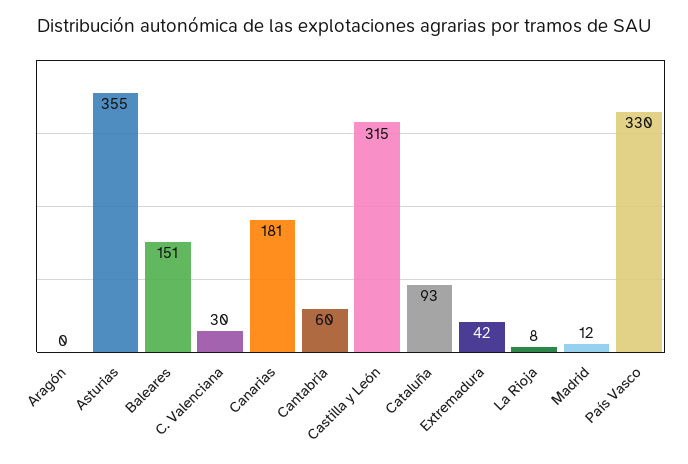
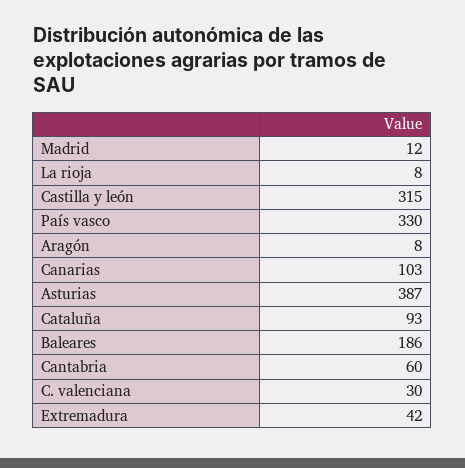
Aragón: 0 -> 8
Asturias: 355 -> 387
Baleares: 151 -> 186
Canarias: 181 -> 103

